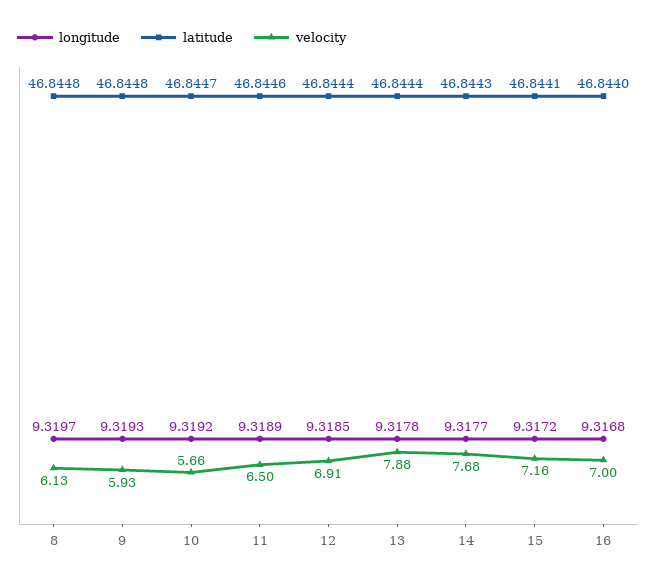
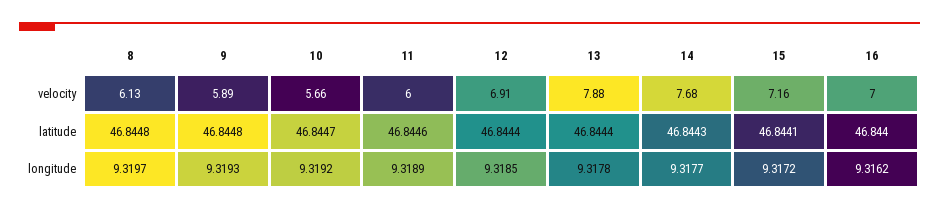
velocity, 9: 5.93 -> 5.89
velocity, 11: 6.5 -> 6
longitude, 16: 9.3168 -> 9.3162

